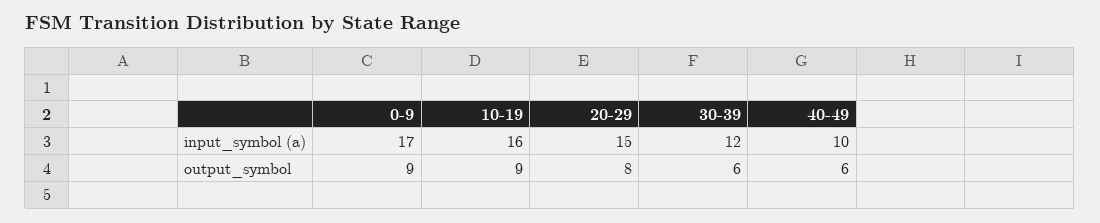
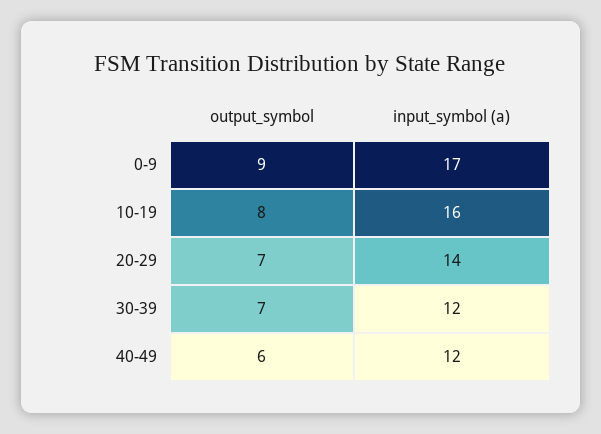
20-29, input_symbol (a): 15 -> 14
40-49, input_symbol (a): 10 -> 12
10-19, output_symbol: 9 -> 8
20-29, output_symbol: 8 -> 7
30-39, output_symbol: 6 -> 7

